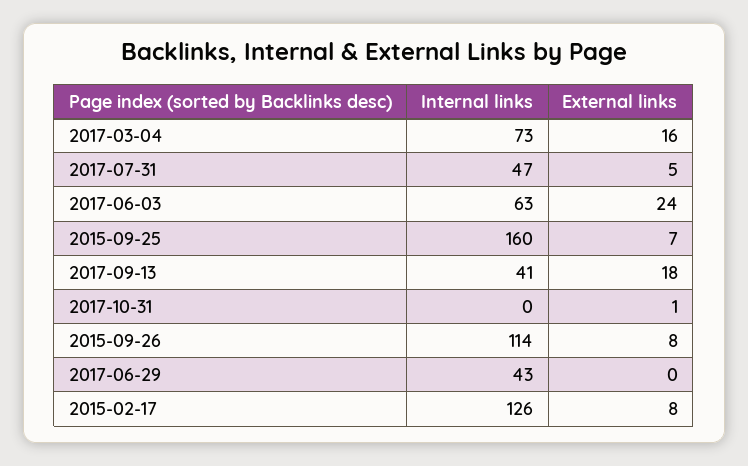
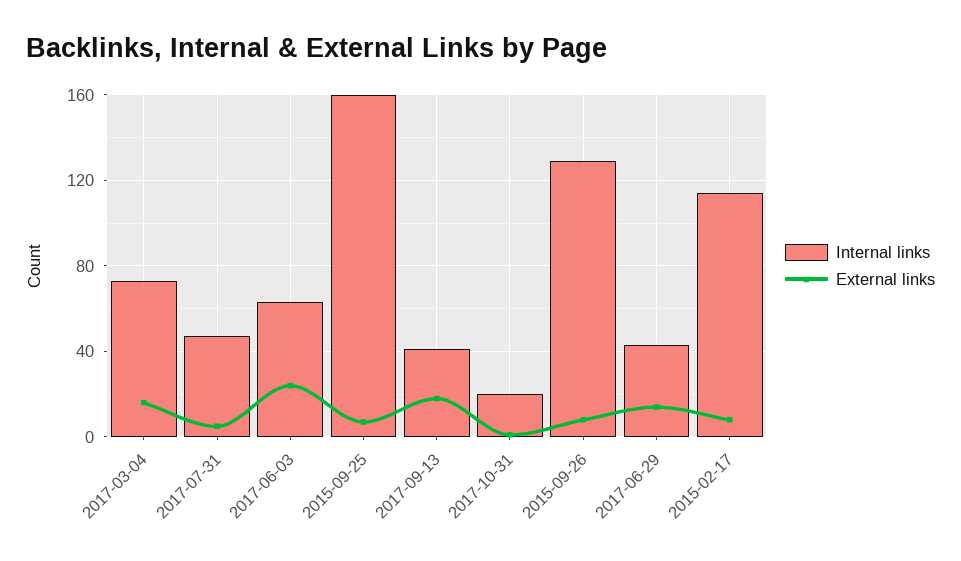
Internal links, 2017-10-31: 0 -> 20
Internal links, 2015-09-26: 114 -> 130
External links, 2017-06-29: 0 -> 15
Internal links, 2015-02-17: 126 -> 115

